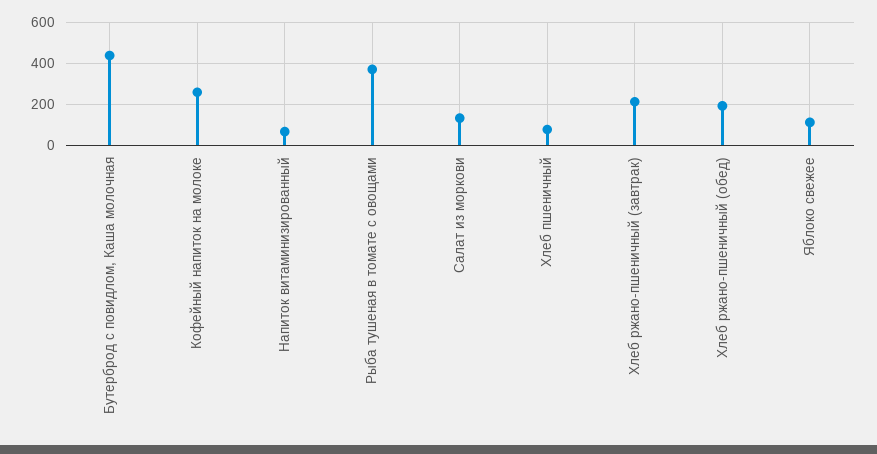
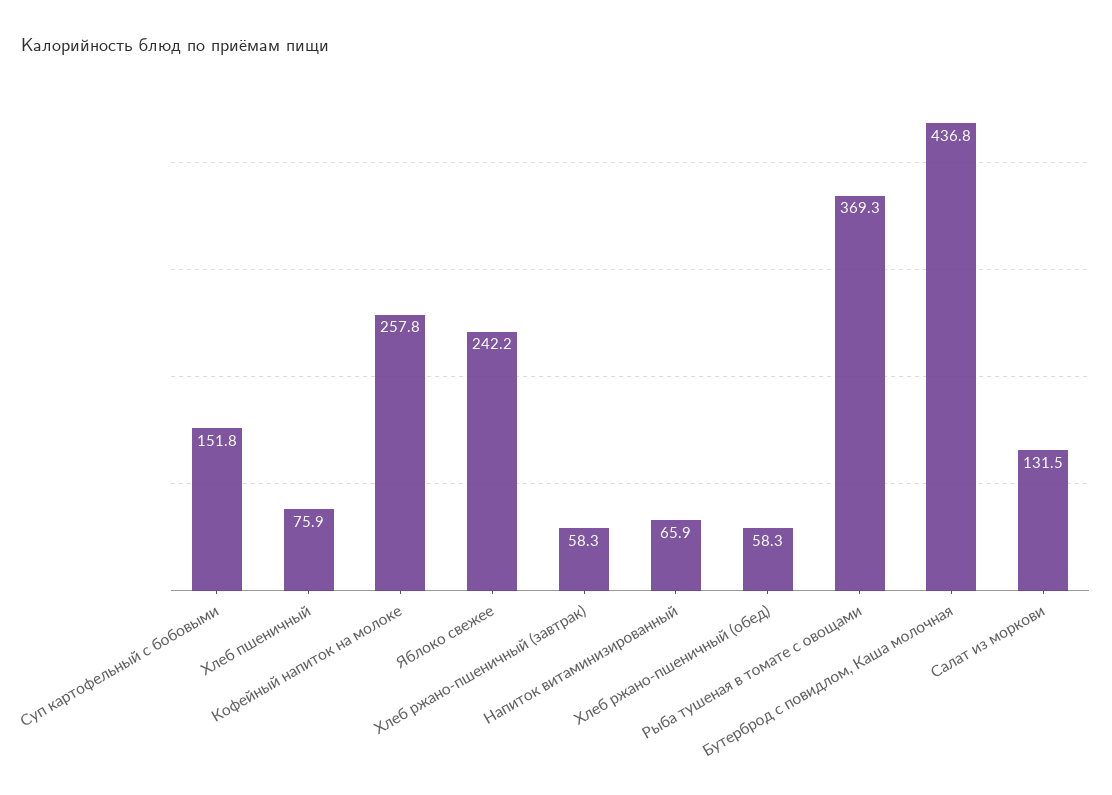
Хлеб ржано-пшеничный (завтрак): 200 -> 58.3
Хлеб ржано-пшеничный (обед): 200 -> 58.3
Яблоко свежее: 100 -> 242.2
Суп картофельный с бобовыми: none -> 151.8

